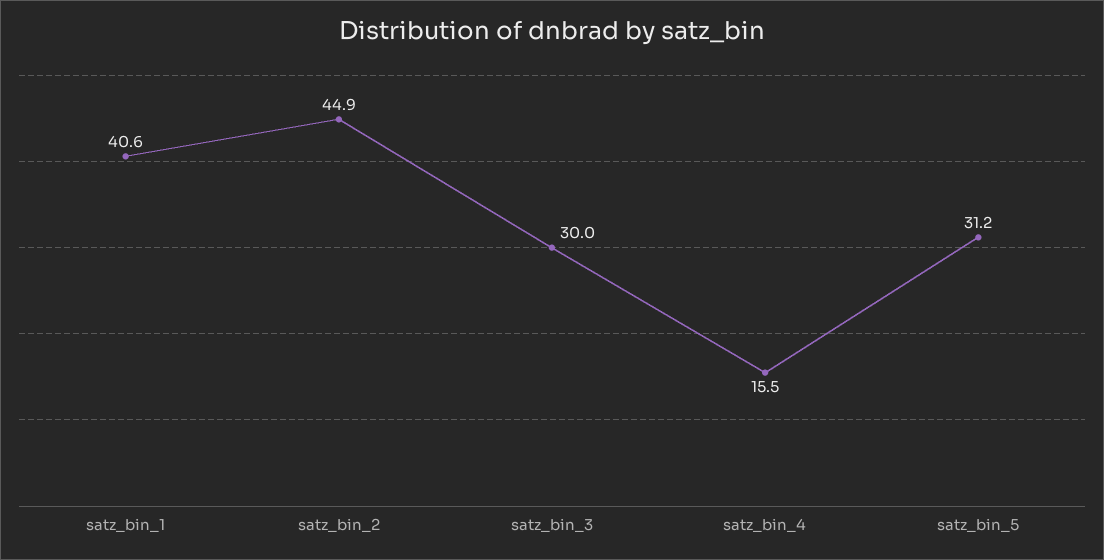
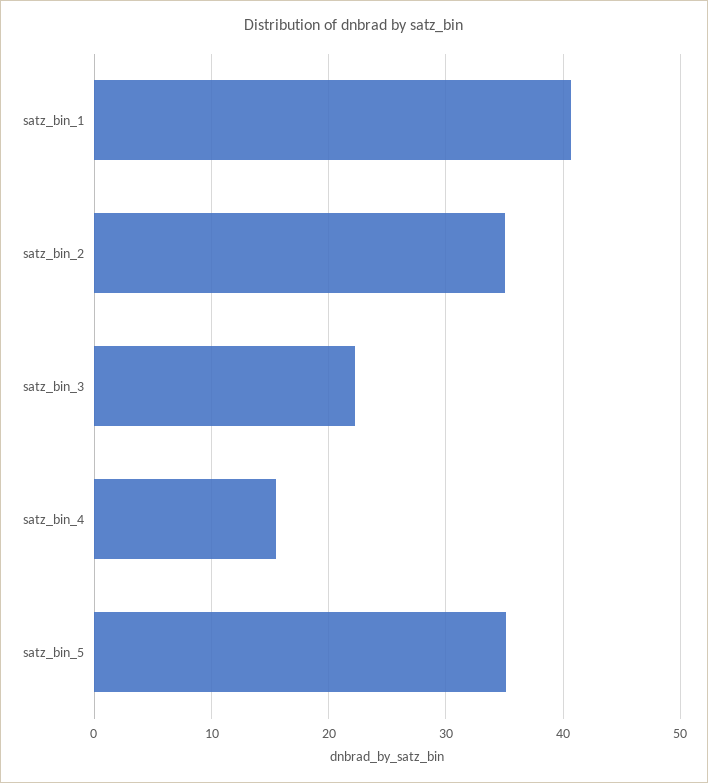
satz_bin_2: 44.9 -> 35
satz_bin_3: 30 -> 22
satz_bin_5: 31.2 -> 35

